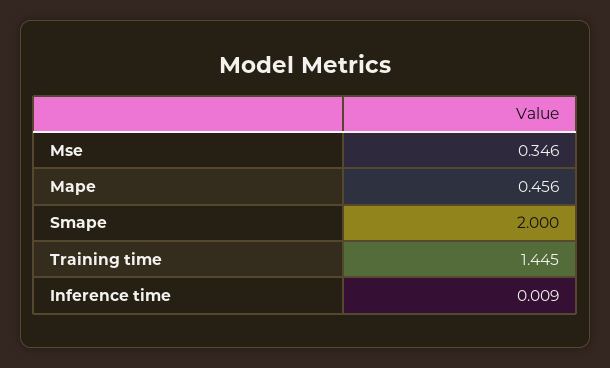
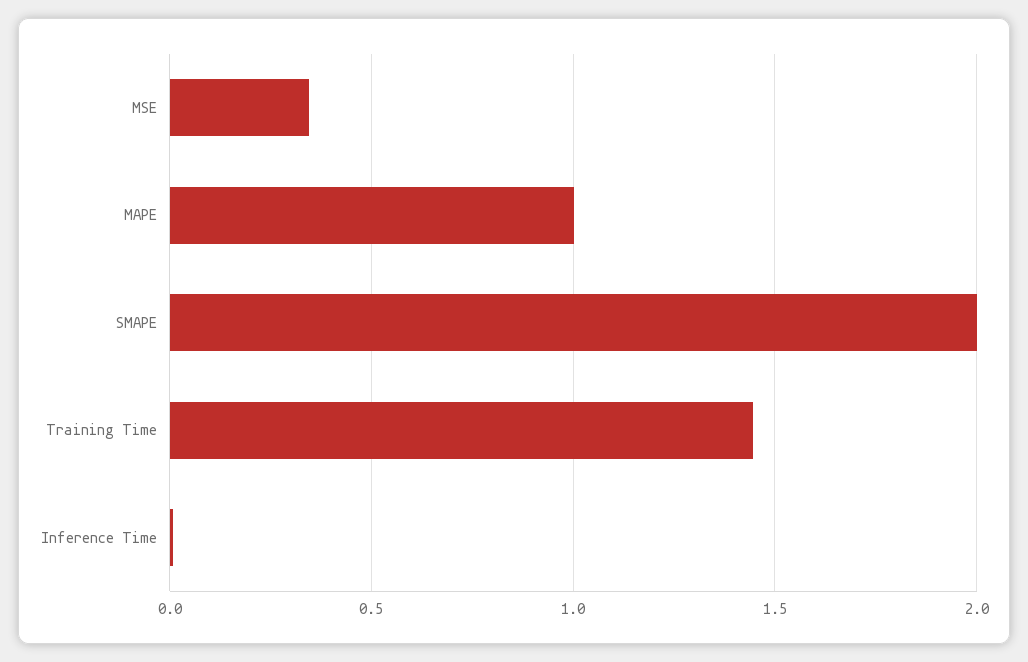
Mape: 0.456 -> 1

